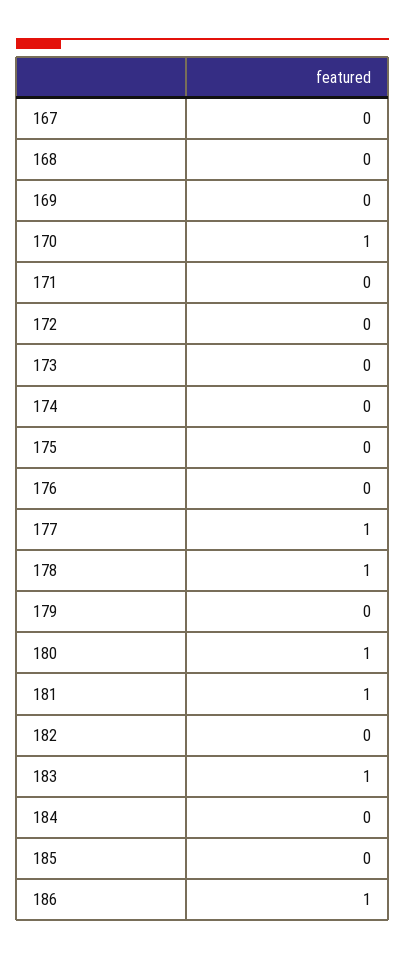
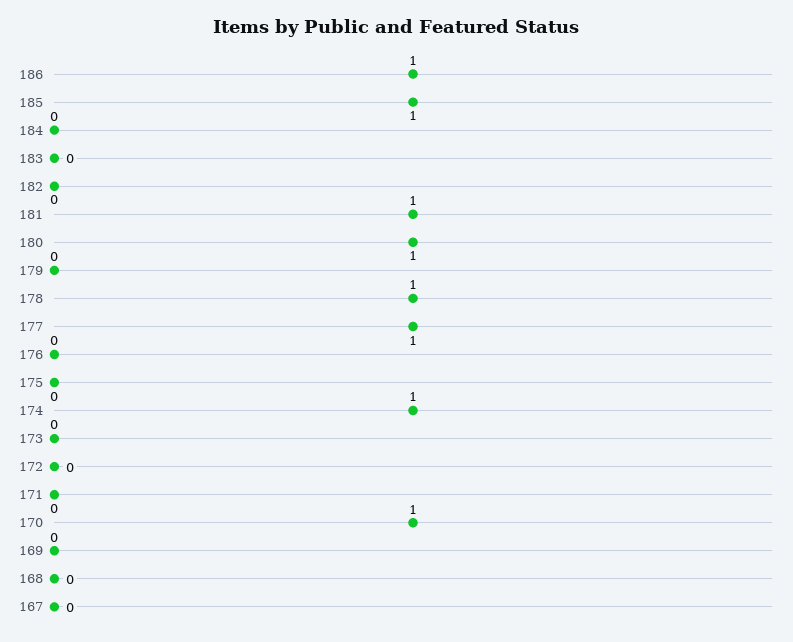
174: 0 -> 1
183: 1 -> 0
185: 0 -> 1

